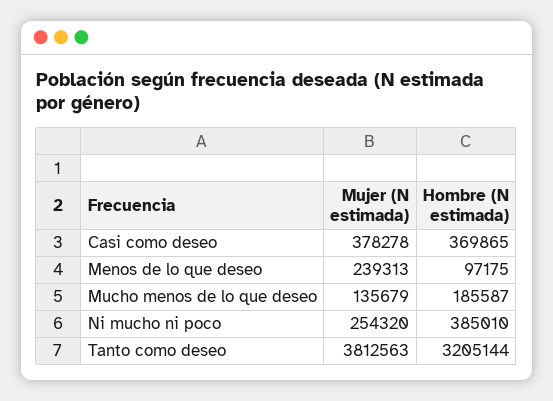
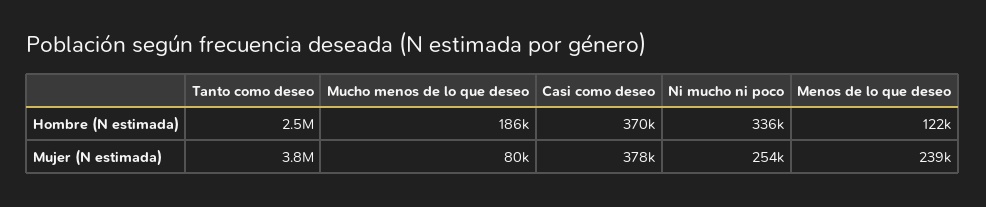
Hombre (N estimada), Menos de lo que deseo: 97175 -> 122000
Mujer (N estimada), Mucho menos de lo que deseo: 135679 -> 80000
Hombre (N estimada), Ni mucho ni poco: 385010 -> 336000
Hombre (N estimada), Tanto como deseo: 3205144 -> 2500000

